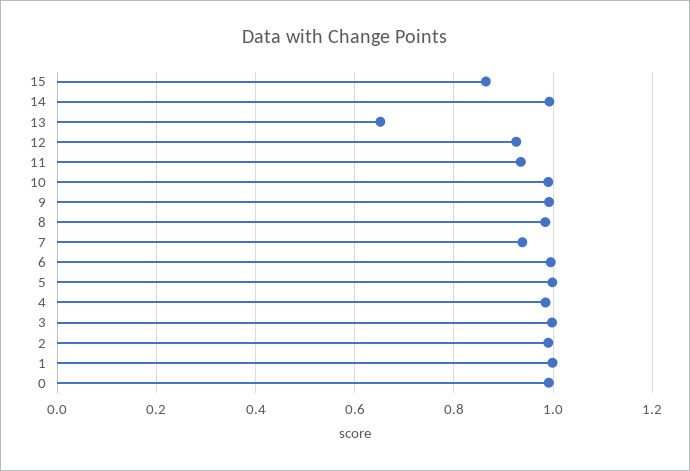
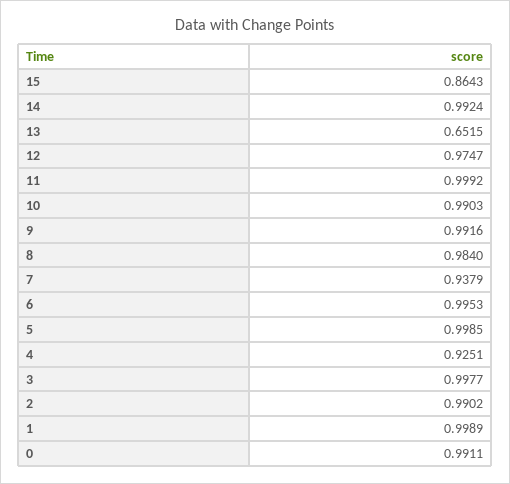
12: 0.92 -> 0.9747
11: 0.94 -> 0.9992
4: 0.98 -> 0.9251

